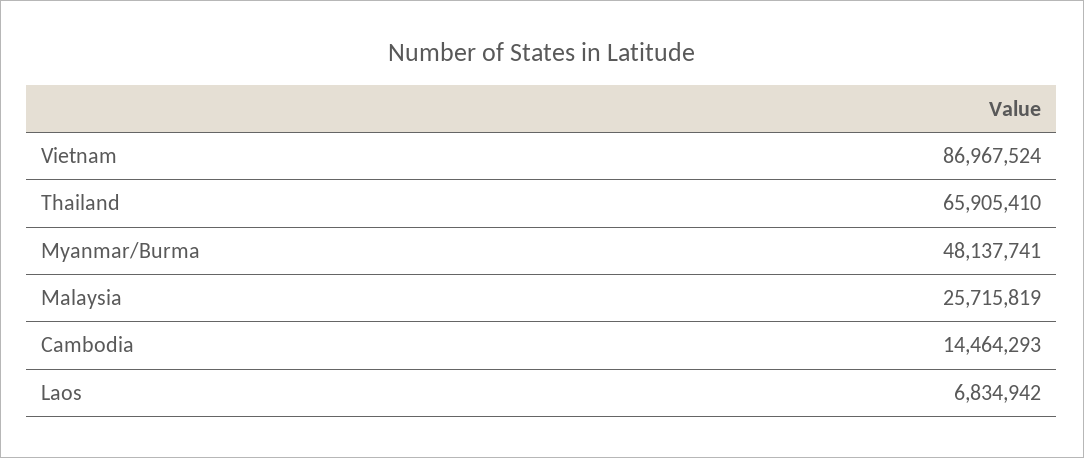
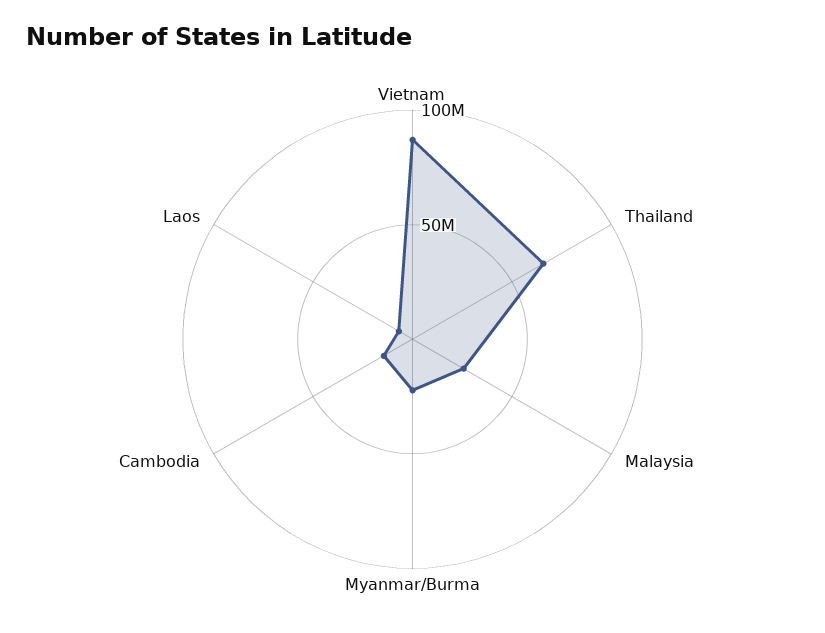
Myanmar/Burma: 48137741 -> 20000000

